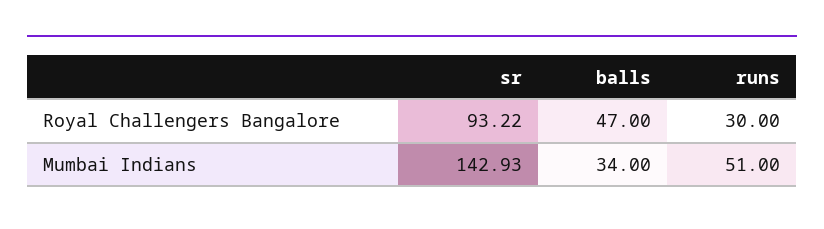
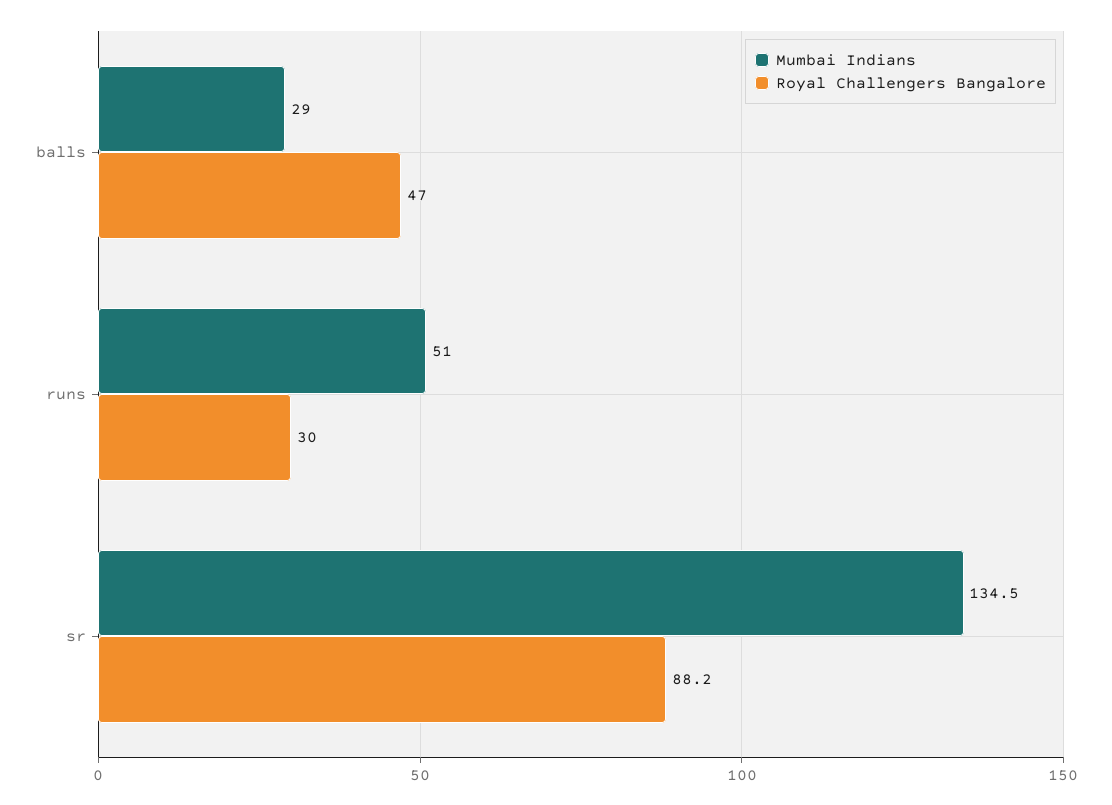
Royal Challengers Bangalore, sr: 93.22 -> 88.2
Mumbai Indians, sr: 142.93 -> 134.5
Mumbai Indians, balls: 34 -> 29

